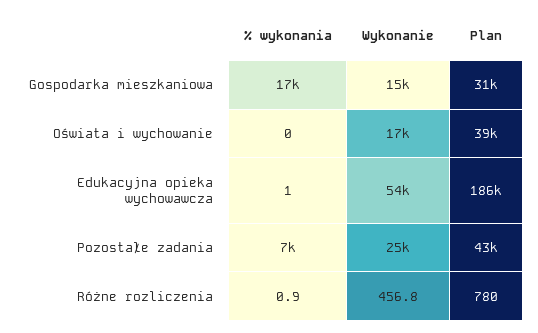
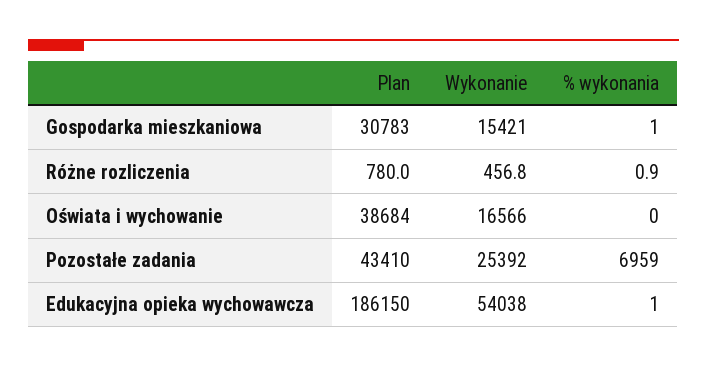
% wykonania, Gospodarka mieszkaniowa: 17000 -> 1

